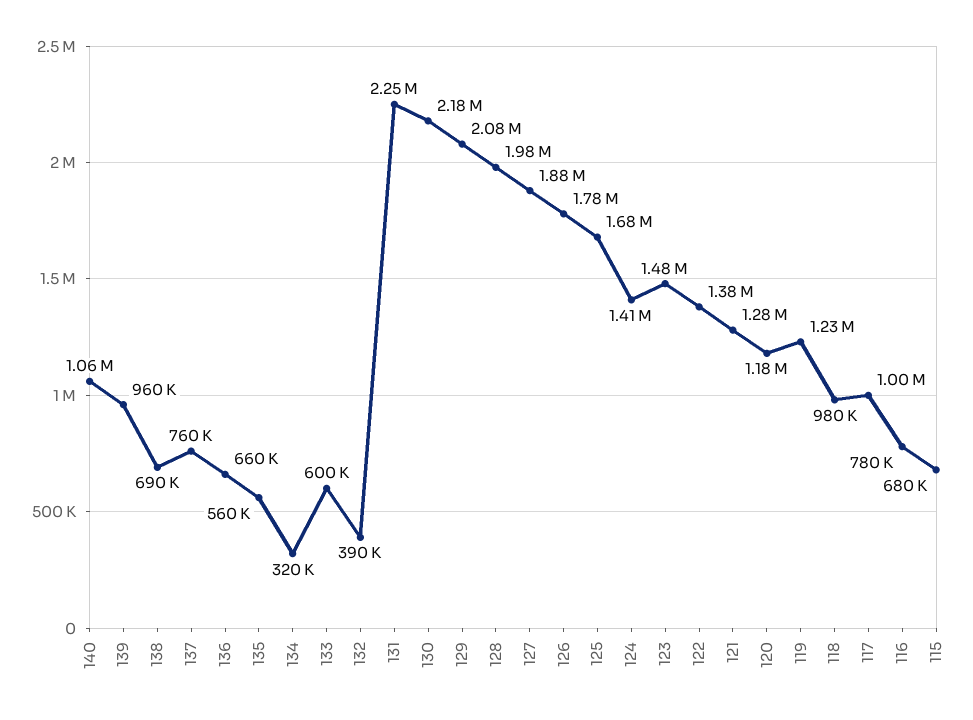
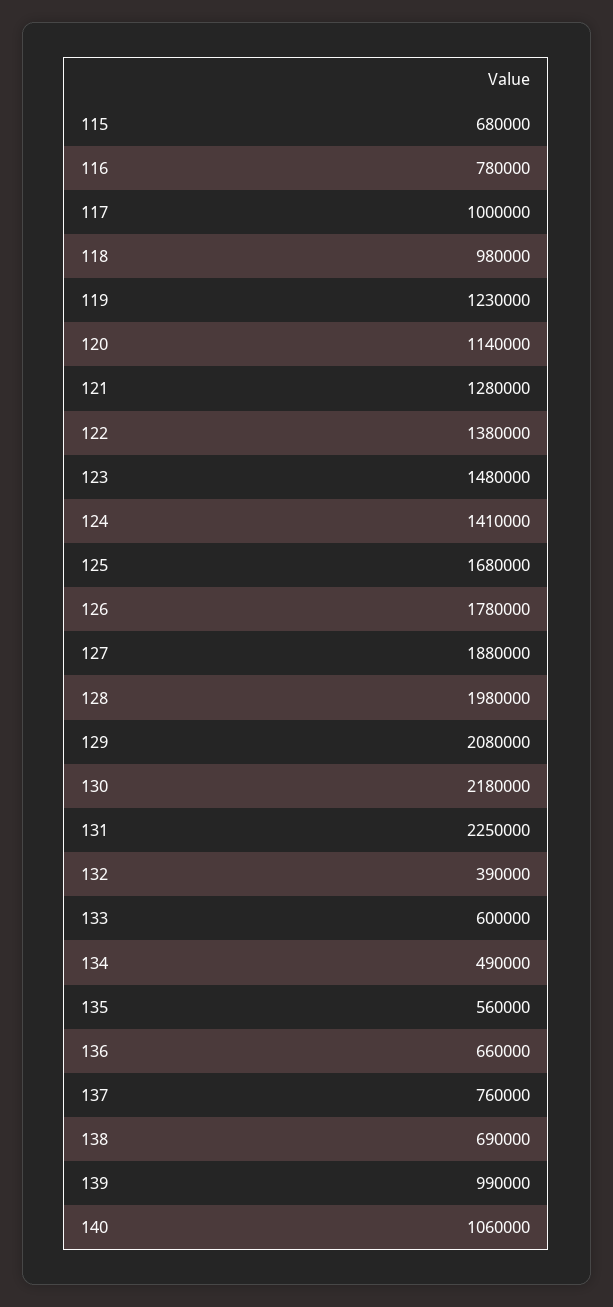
139: 960000 -> 990000
134: 320000 -> 490000
120: 1180000 -> 1140000

